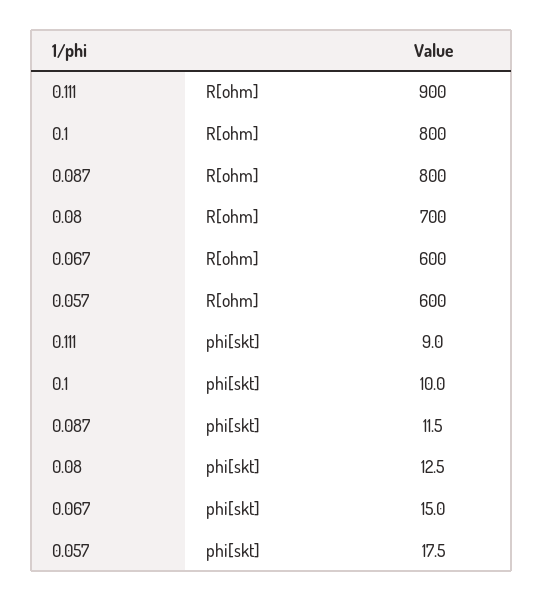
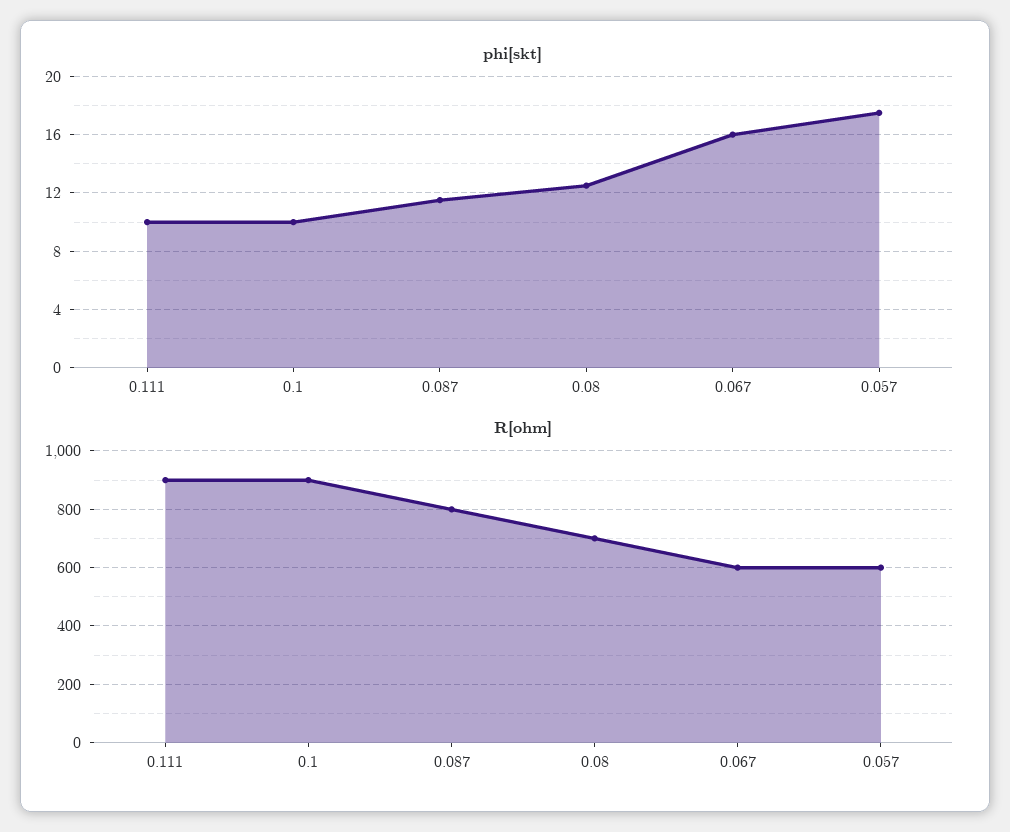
R[ohm], 0.1: 800 -> 900
phi[skt], 0.111: 9 -> 10
phi[skt], 0.067: 15 -> 16

